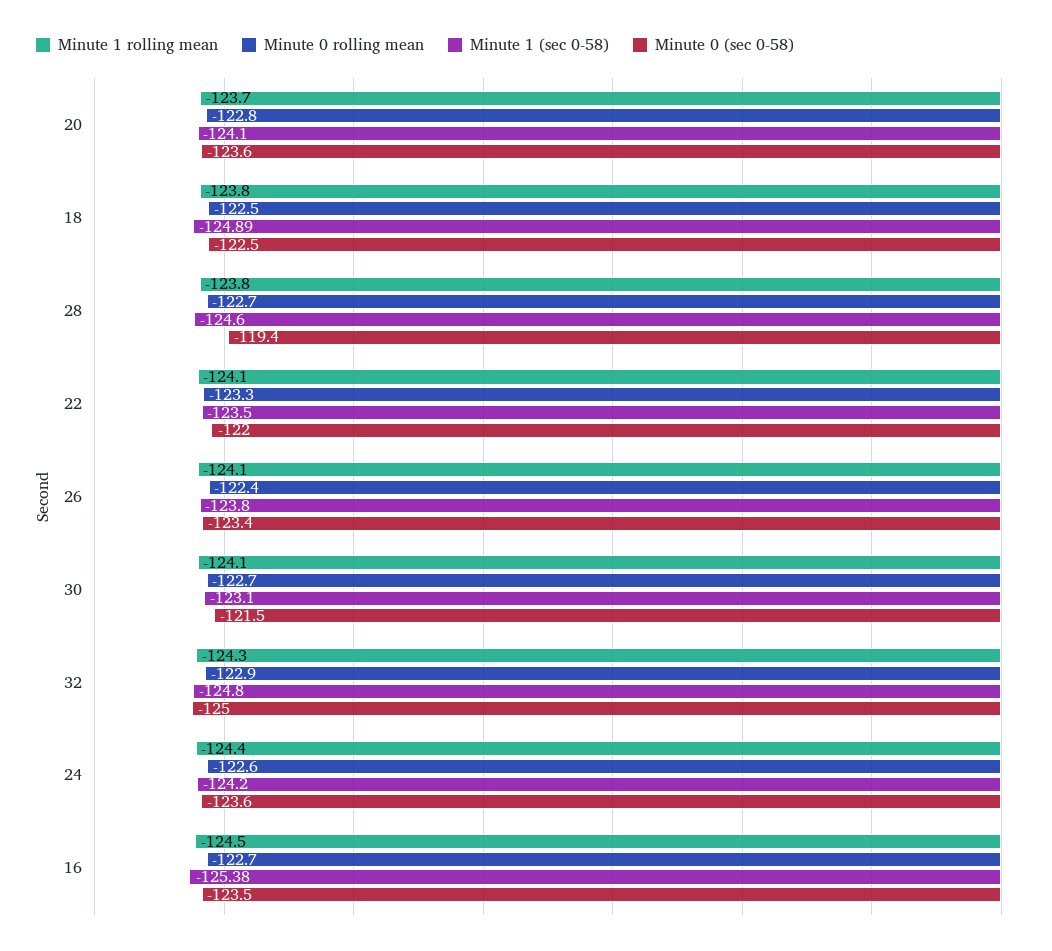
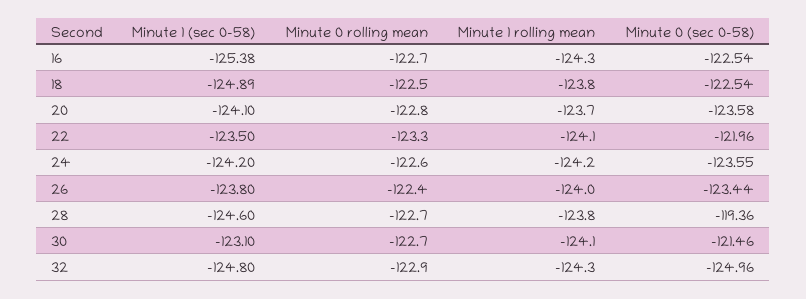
Minute 1 rolling mean, 26: -124.1 -> -124
Minute 1 rolling mean, 24: -124.4 -> -124.2
Minute 1 rolling mean, 16: -124.5 -> -124.3
Minute 0 (sec 0-58), 16: -123.5 -> -122.54

